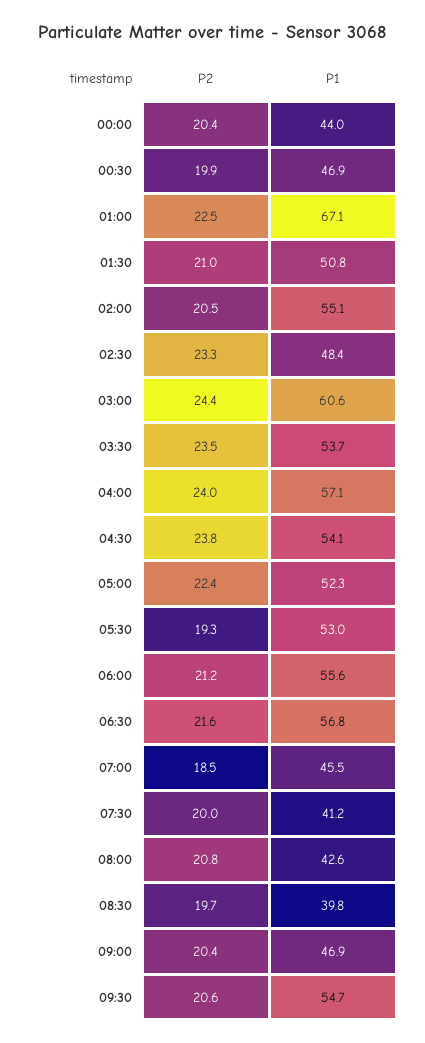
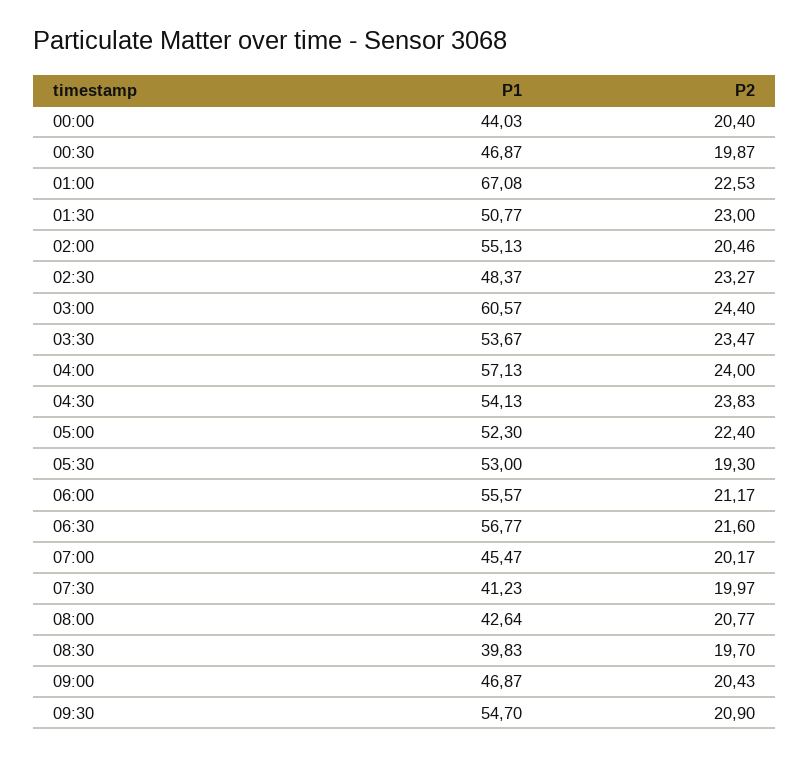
P2, 01:30: 21 -> 23
P2, 07:00: 18.5 -> 20.17
P2, 09:30: 20.6 -> 20.9

